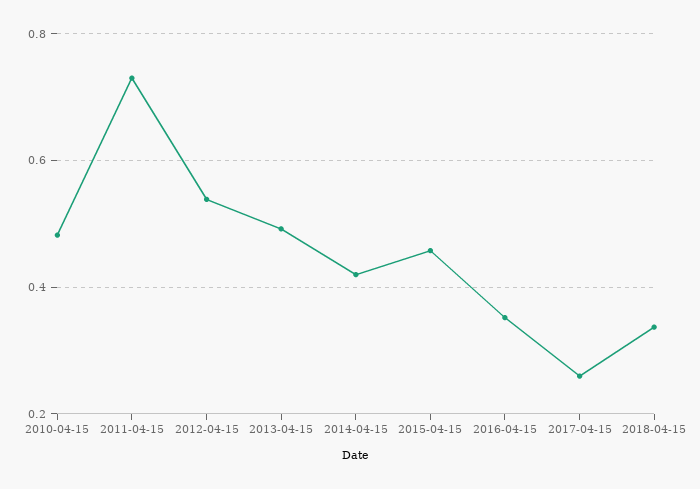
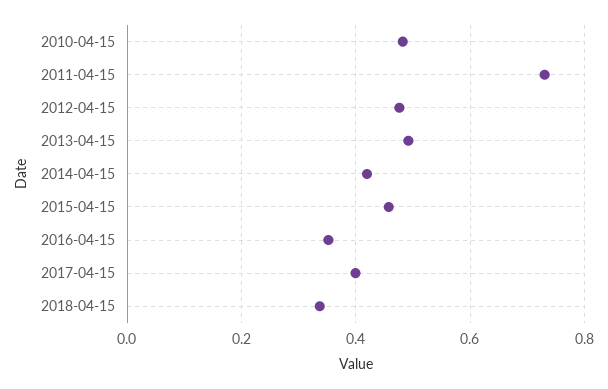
2012-04-15: 0.54 -> 0.48
2017-04-15: 0.26 -> 0.4

